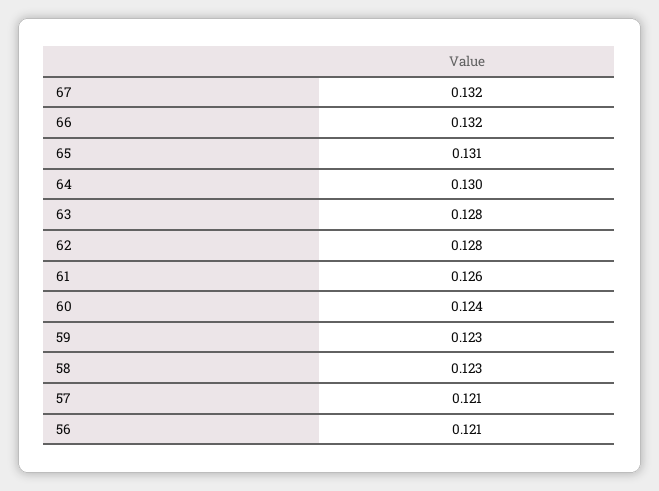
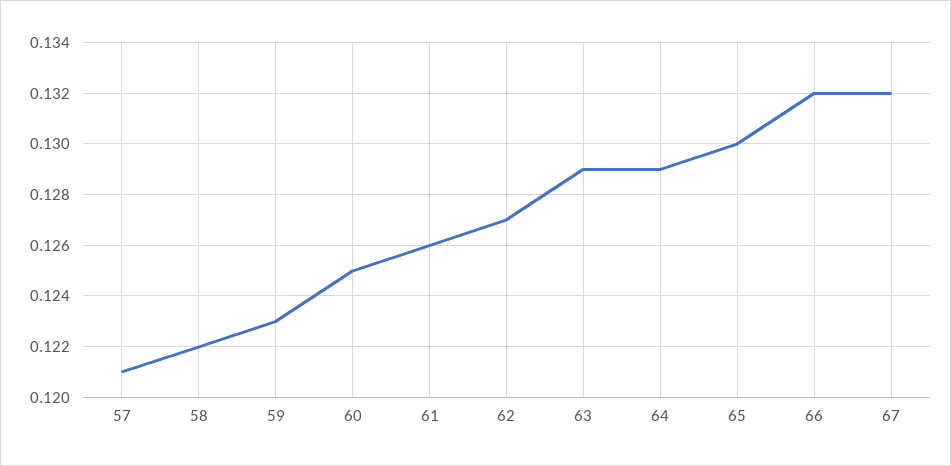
65: 0.131 -> 0.13
64: 0.13 -> 0.129
63: 0.128 -> 0.129
62: 0.128 -> 0.127
60: 0.124 -> 0.125
58: 0.123 -> 0.122
56: 0.121 -> none

